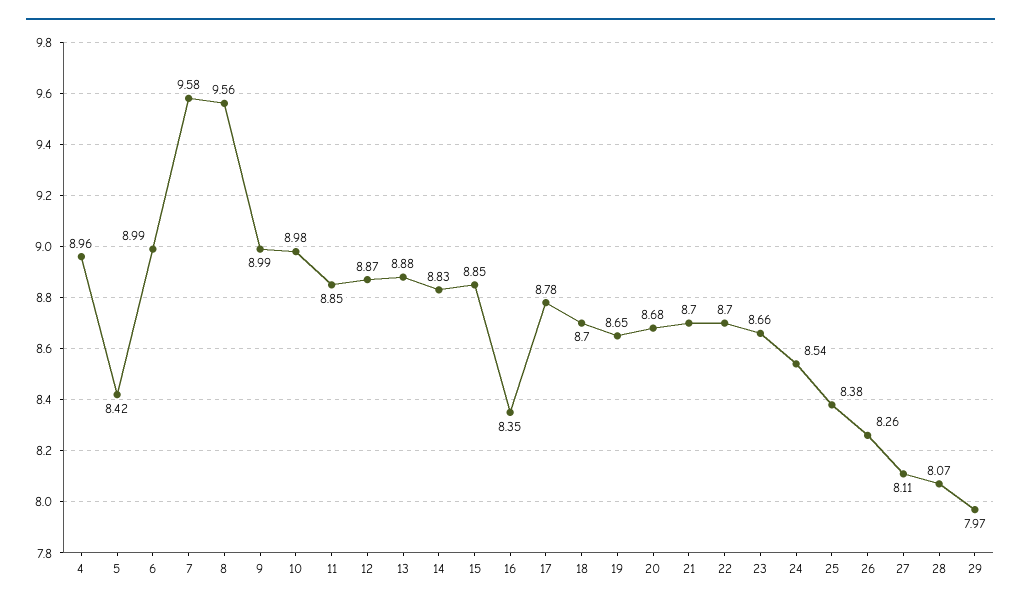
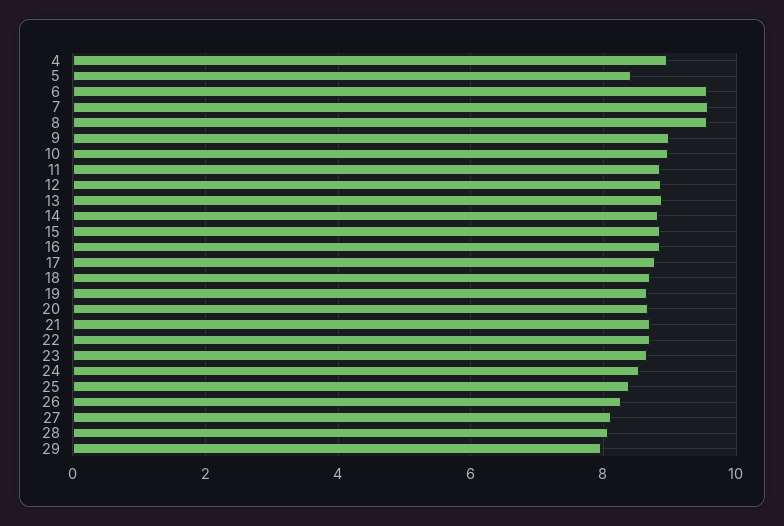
6: 8.99 -> 9.6
16: 8.35 -> 8.8

